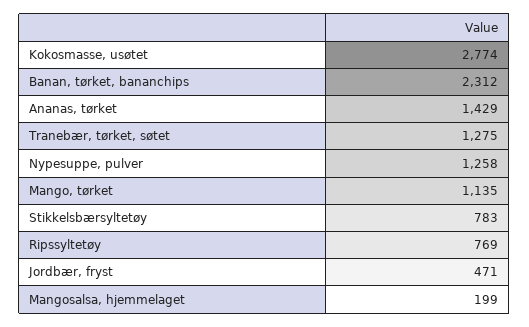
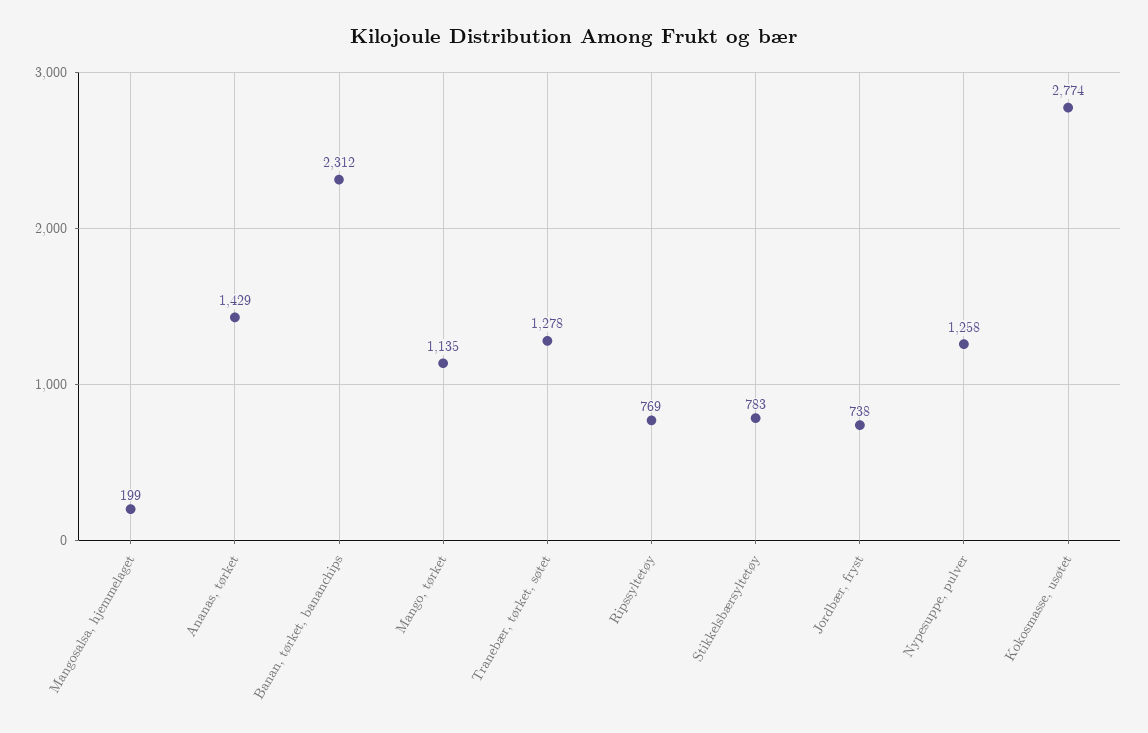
Tranebær, tørket, søtet: 1275 -> 1278
Jordbær, fryst: 471 -> 738

